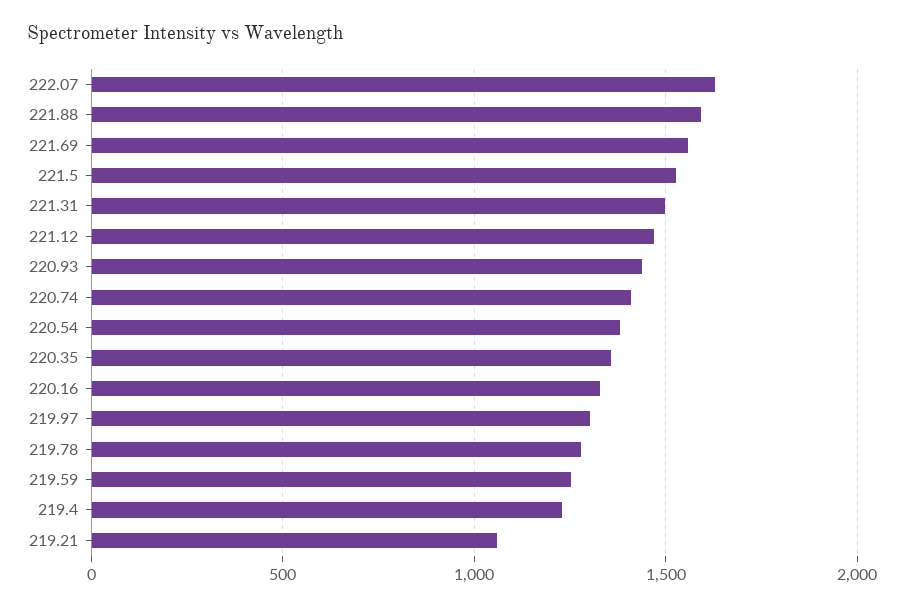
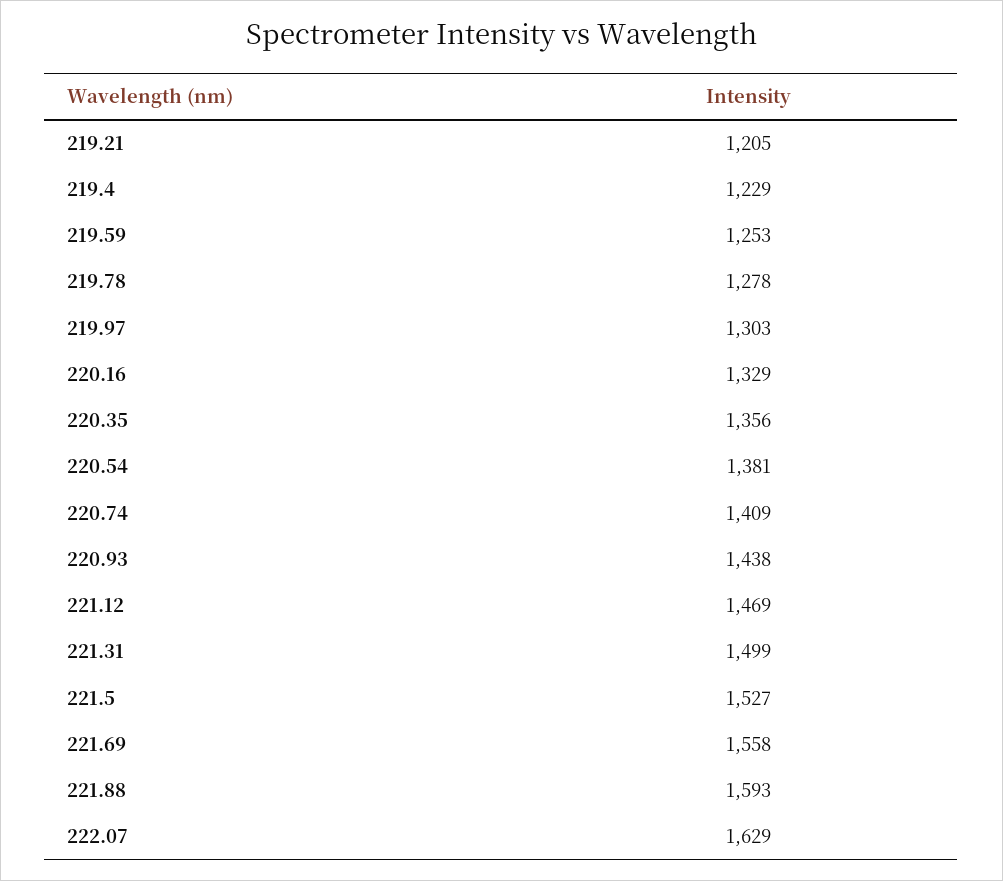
219.21: 1050 -> 1205

